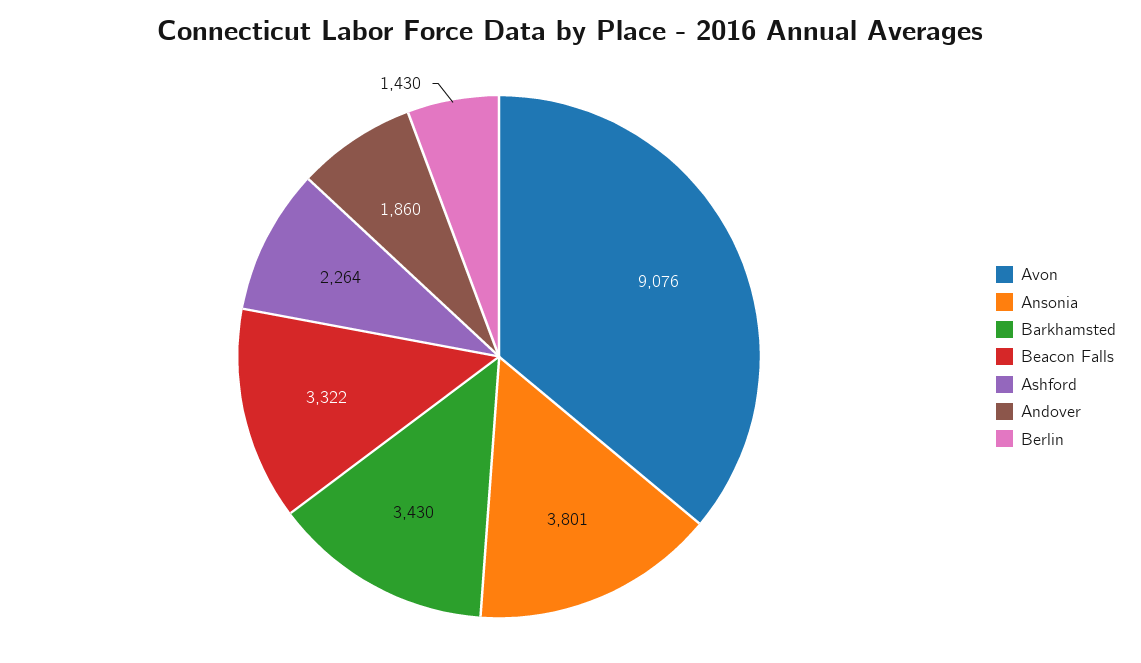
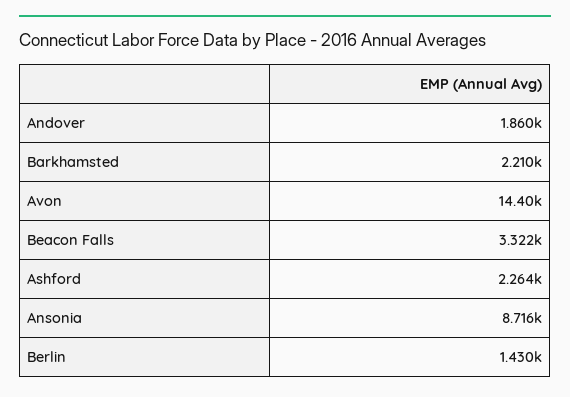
Avon: 9076 -> 14400
Ansonia: 3801 -> 8716
Barkhamsted: 3430 -> 2210

